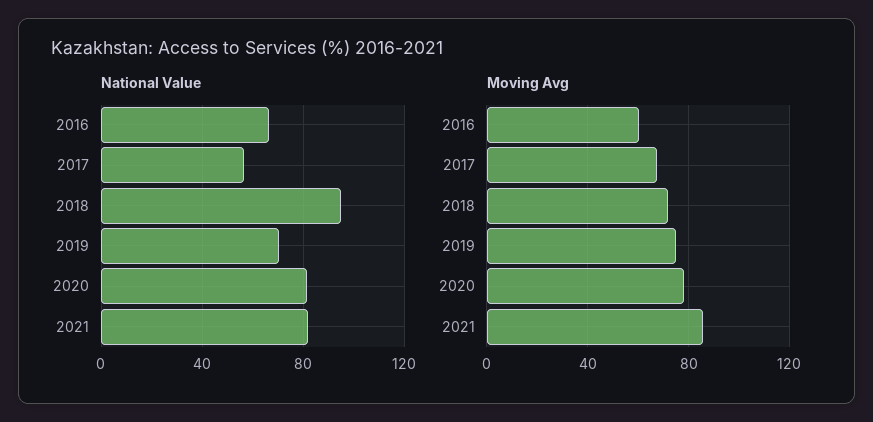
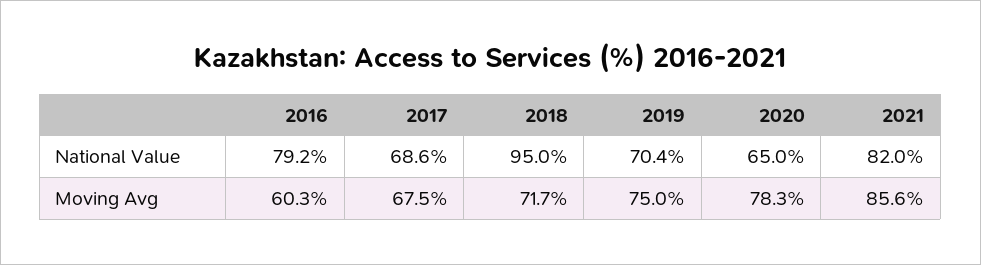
National Value, 2016: 65 -> 79.2
National Value, 2017: 55 -> 68.6
National Value, 2020: 80 -> 65

